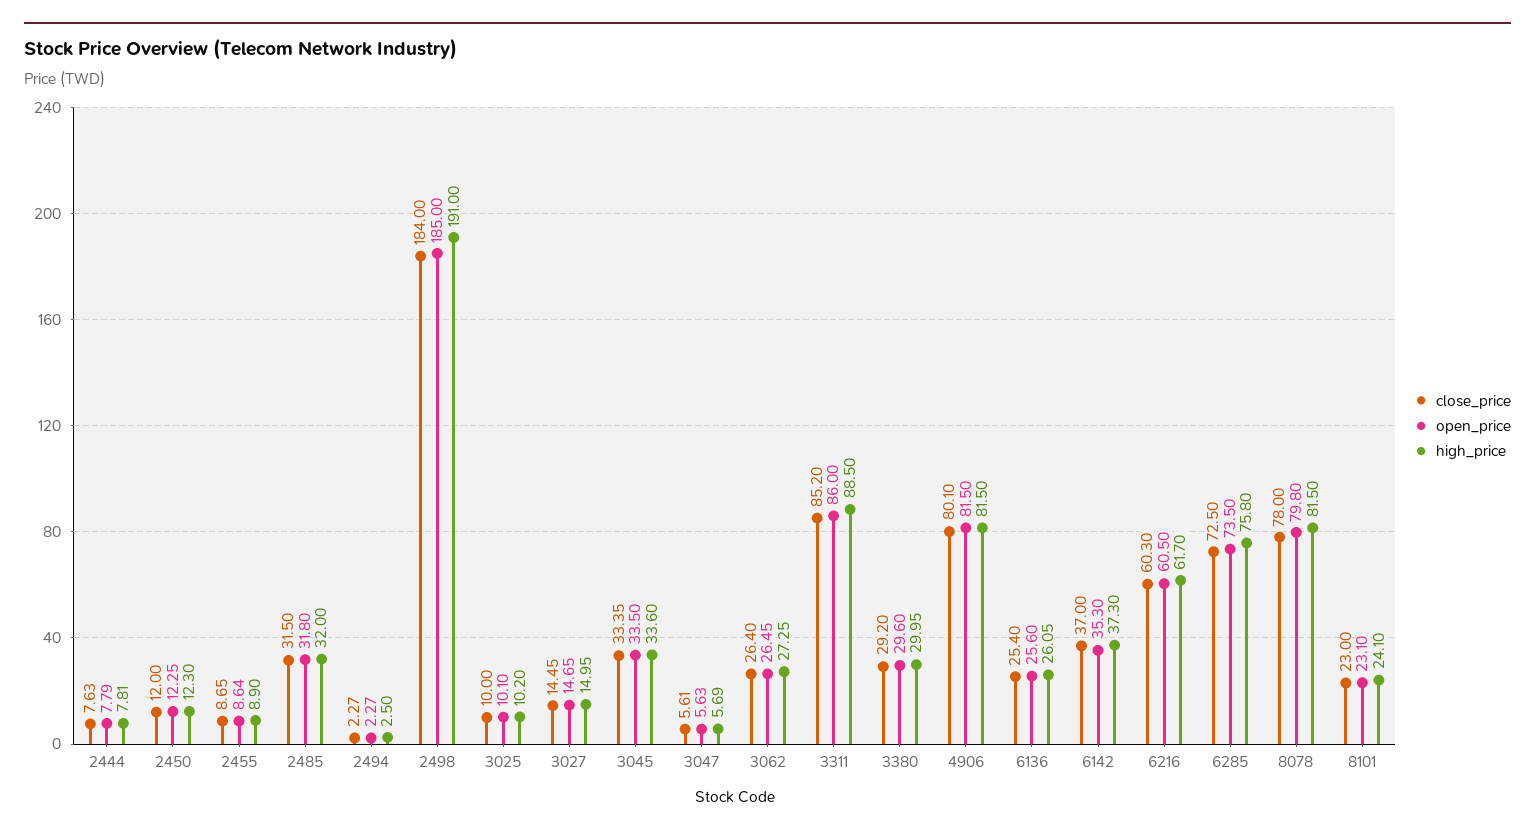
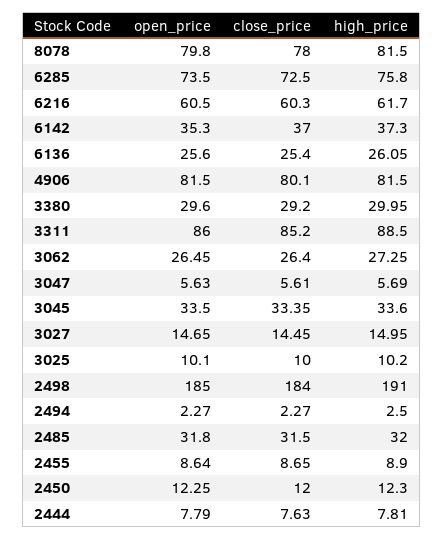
close_price, 8101: 23 -> none
open_price, 8101: 23.1 -> none
high_price, 8101: 24.1 -> none

